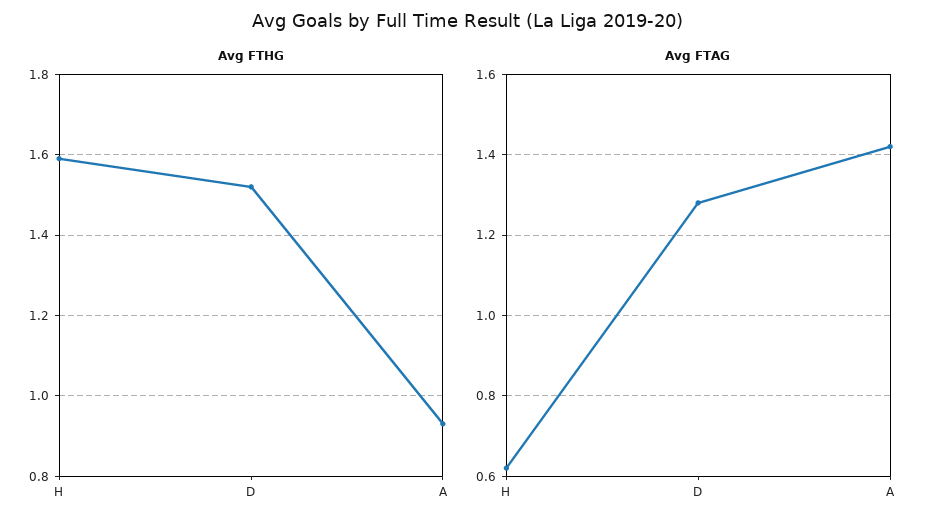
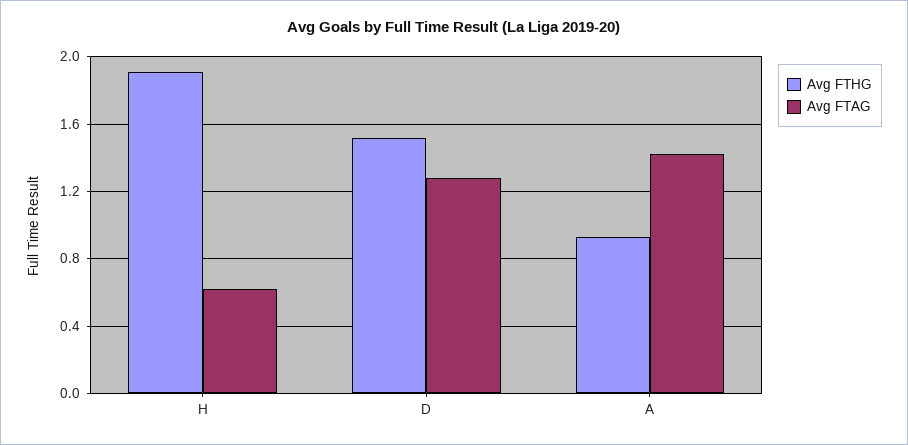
Avg FTHG, H: 1.6 -> 1.9

